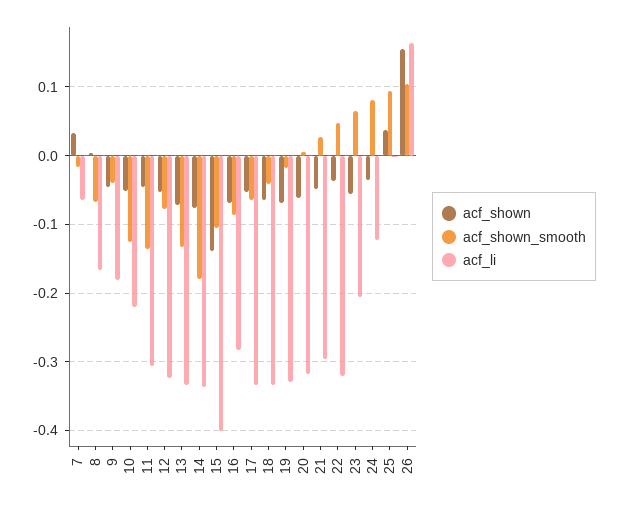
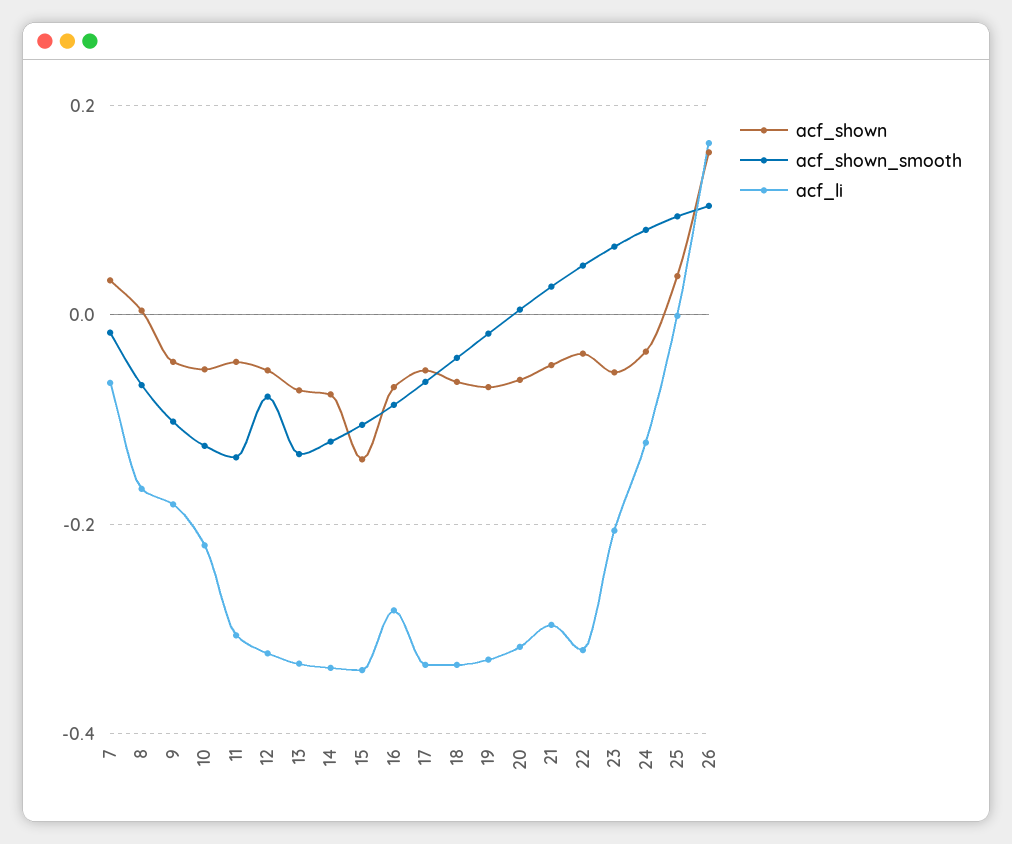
acf_shown_smooth, 9: -0.04 -> -0.1
acf_shown_smooth, 14: -0.18 -> -0.12
acf_li, 15: -0.4 -> -0.34

